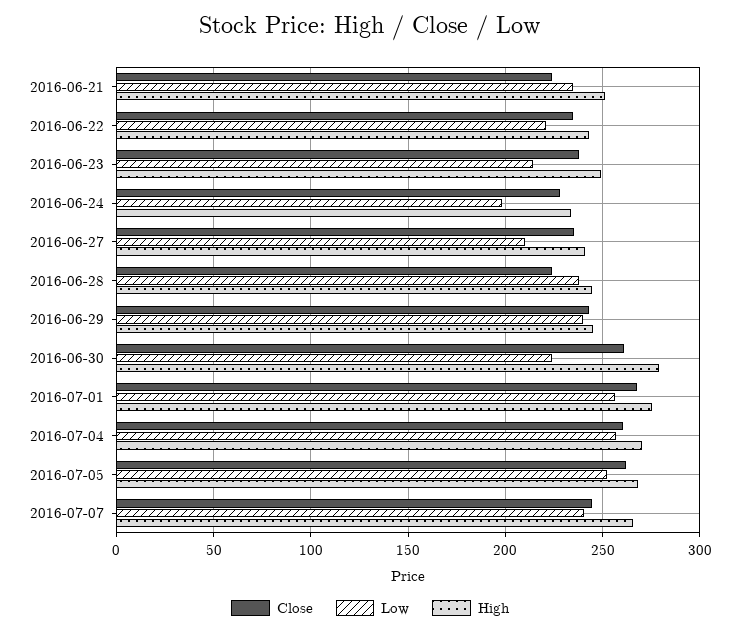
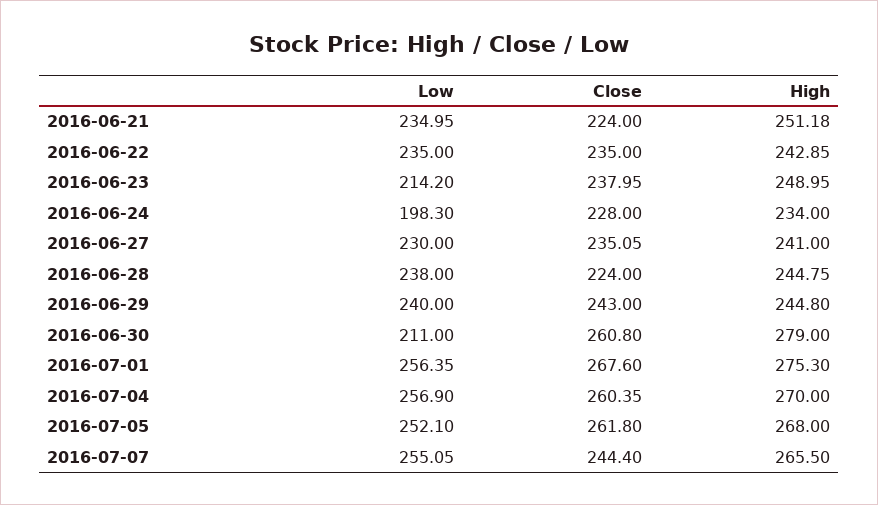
Low, 2016-06-22: 220 -> 235
Low, 2016-06-27: 210 -> 230
Low, 2016-06-30: 225 -> 211
Low, 2016-07-07: 240 -> 255.05

